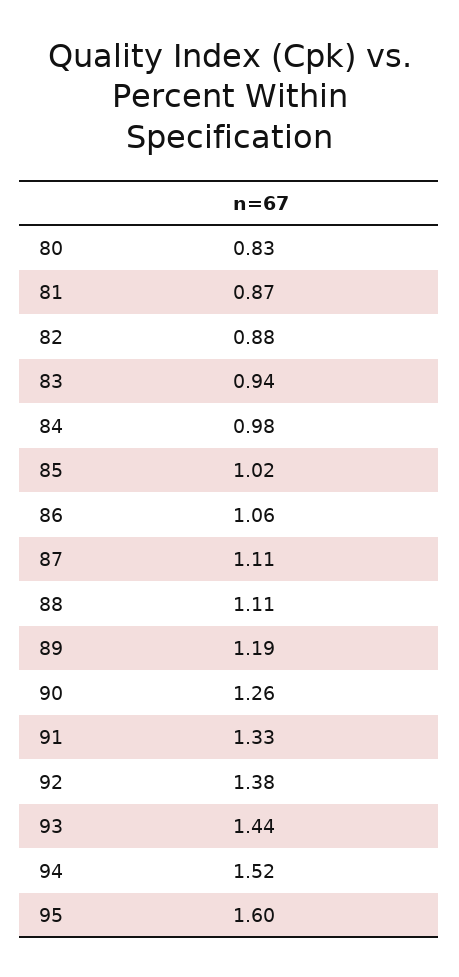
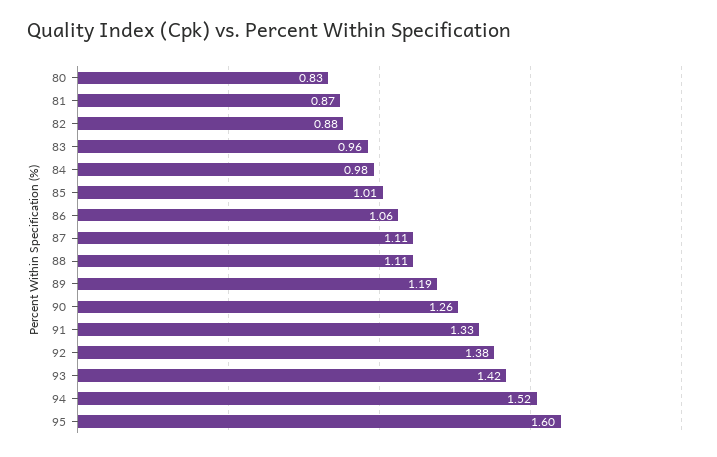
83: 0.94 -> 0.96
85: 1.02 -> 1.01
93: 1.44 -> 1.42

